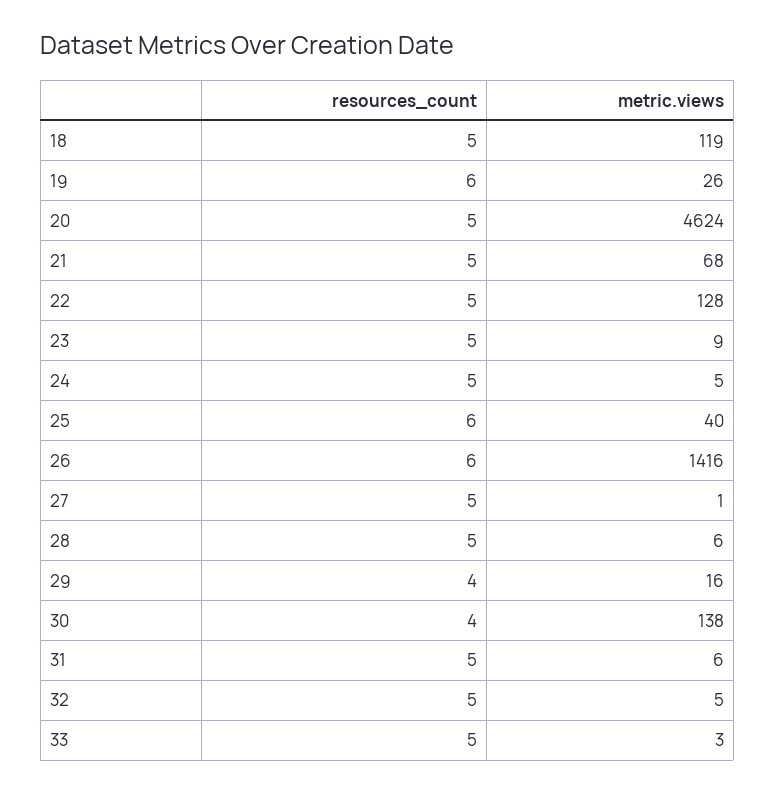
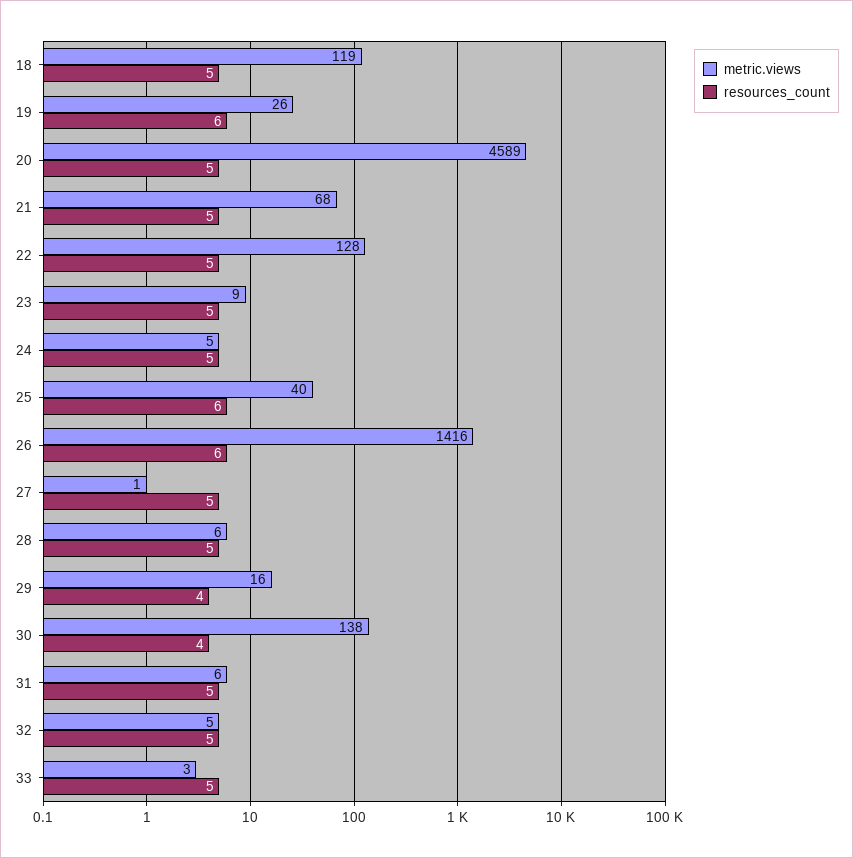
metric.views, 20: 4624 -> 4589

